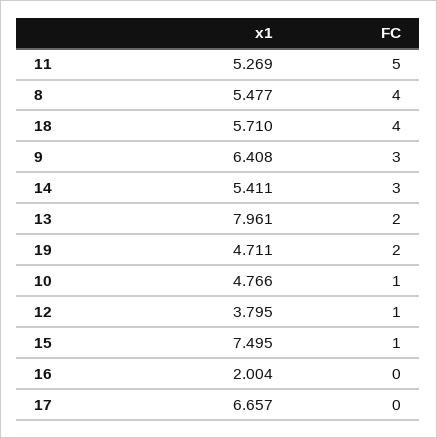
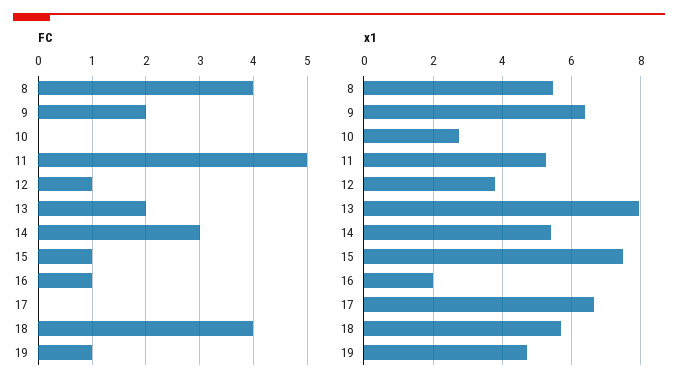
FC, 9: 3 -> 2
FC, 19: 2 -> 1
x1, 10: 4.766 -> 2.8
FC, 10: 1 -> 0
FC, 16: 0 -> 1

